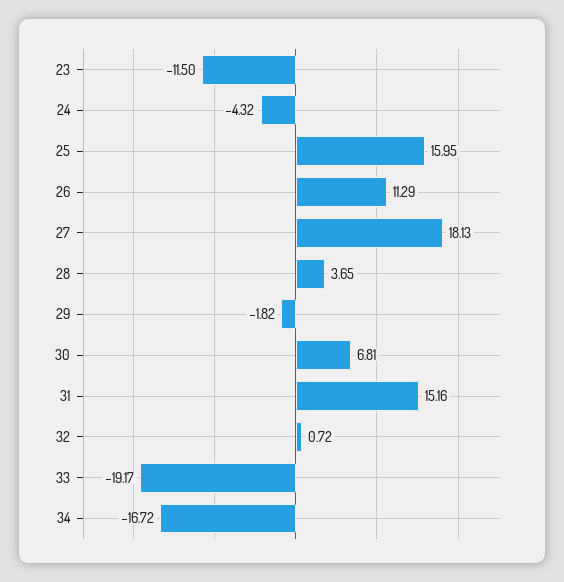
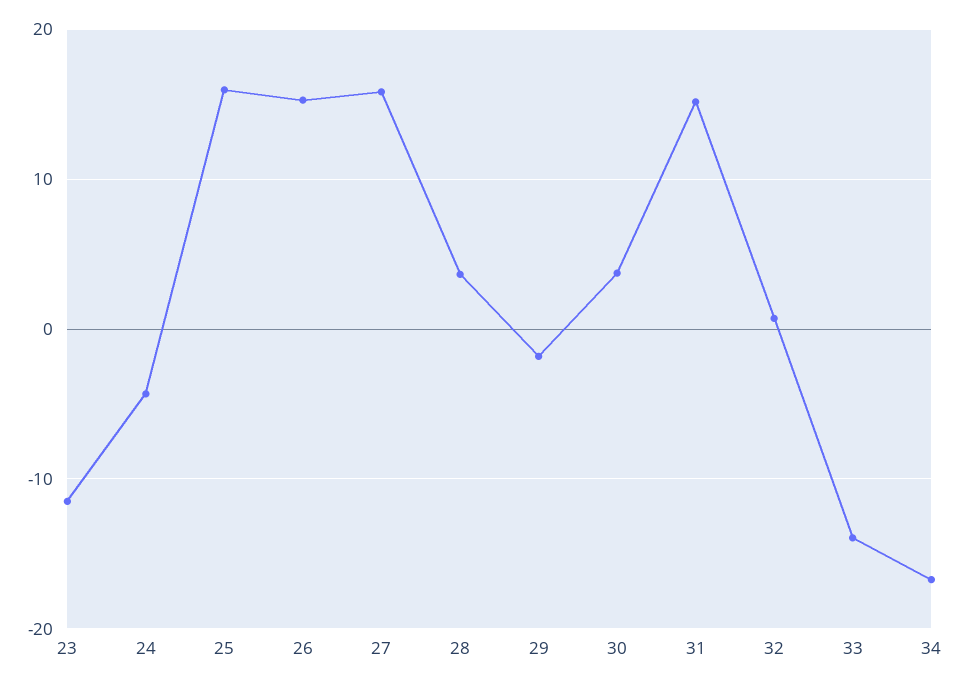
26: 11.29 -> 15
27: 18.13 -> 16
30: 6.81 -> 4
33: -19.17 -> -14

